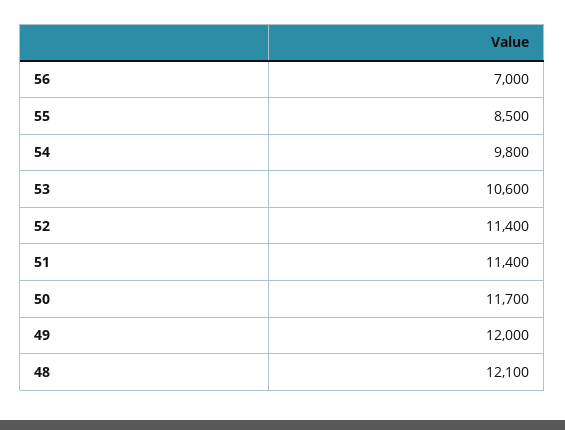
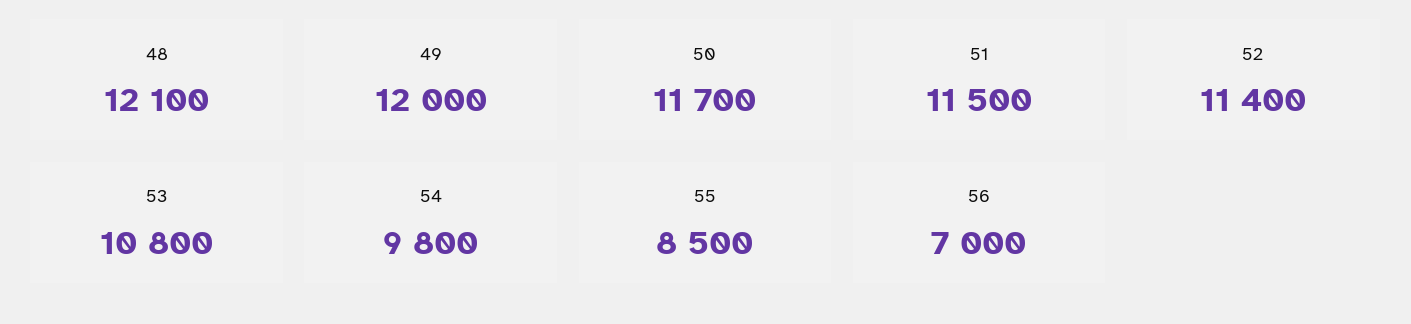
53: 10600 -> 10800
51: 11400 -> 11500

